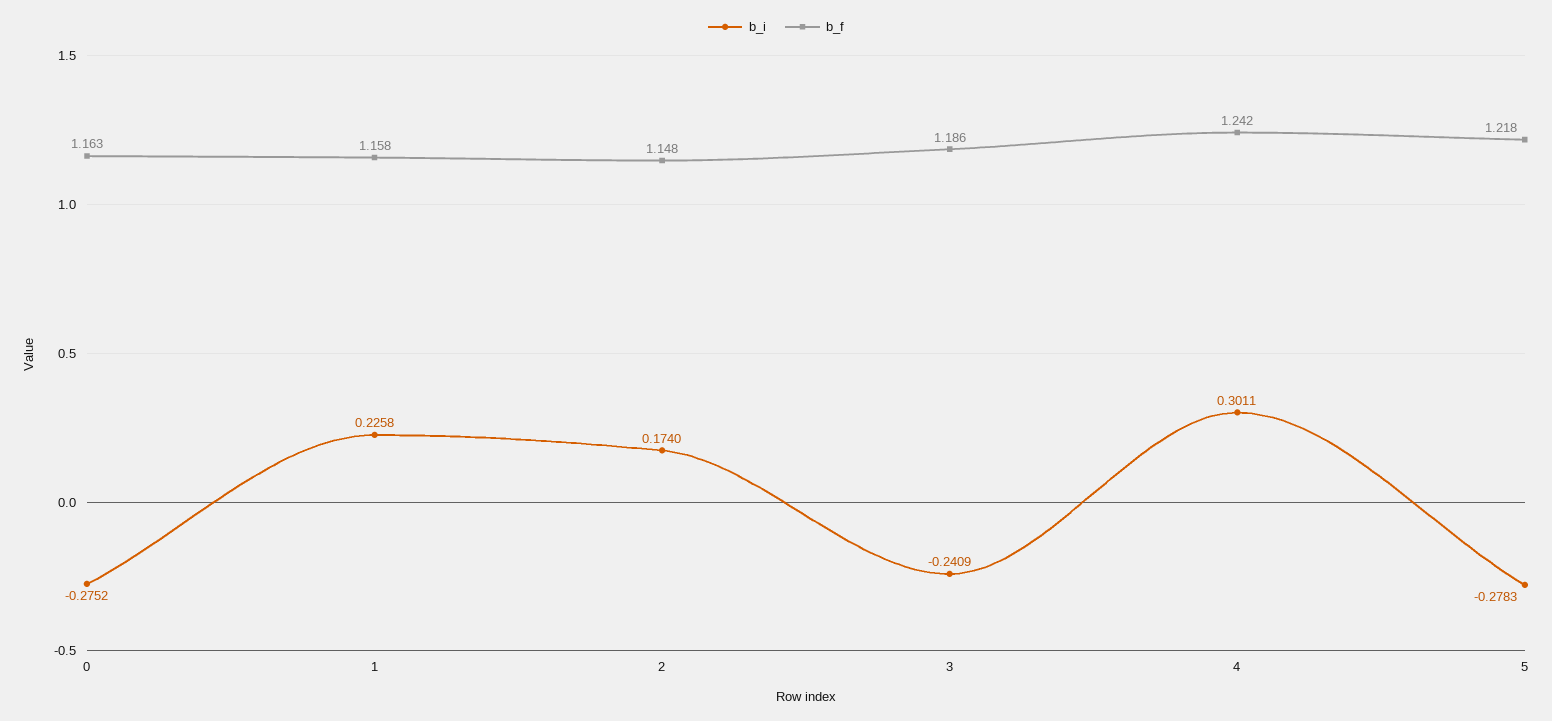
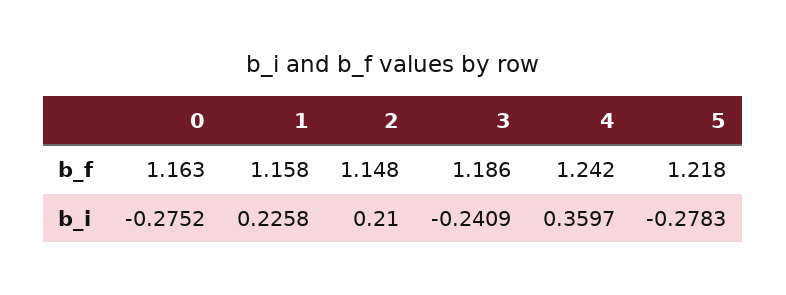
b_i, 2: 0.174 -> 0.21
b_i, 4: 0.3011 -> 0.3597

